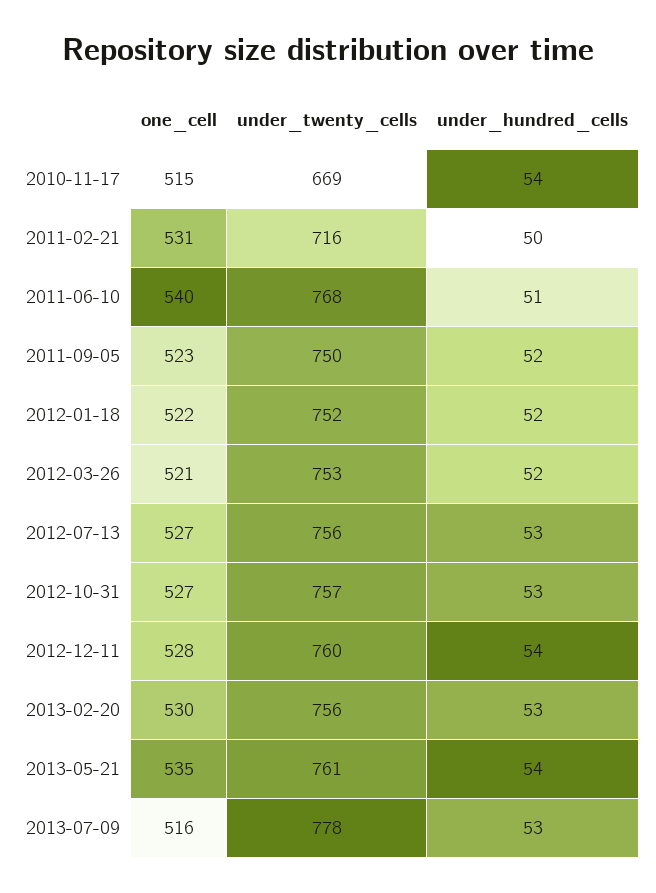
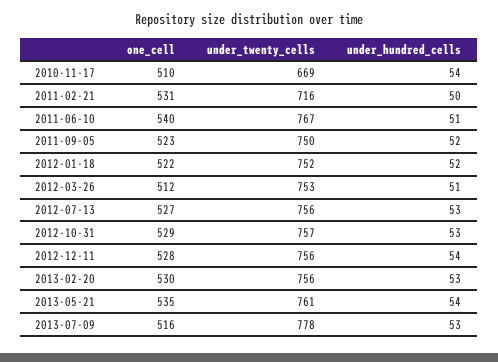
one_cell, 2010-11-17: 515 -> 510
under_twenty_cells, 2011-06-10: 768 -> 767
one_cell, 2012-03-26: 521 -> 512
under_hundred_cells, 2012-03-26: 52 -> 51
one_cell, 2012-10-31: 527 -> 529
under_twenty_cells, 2012-12-11: 760 -> 756

